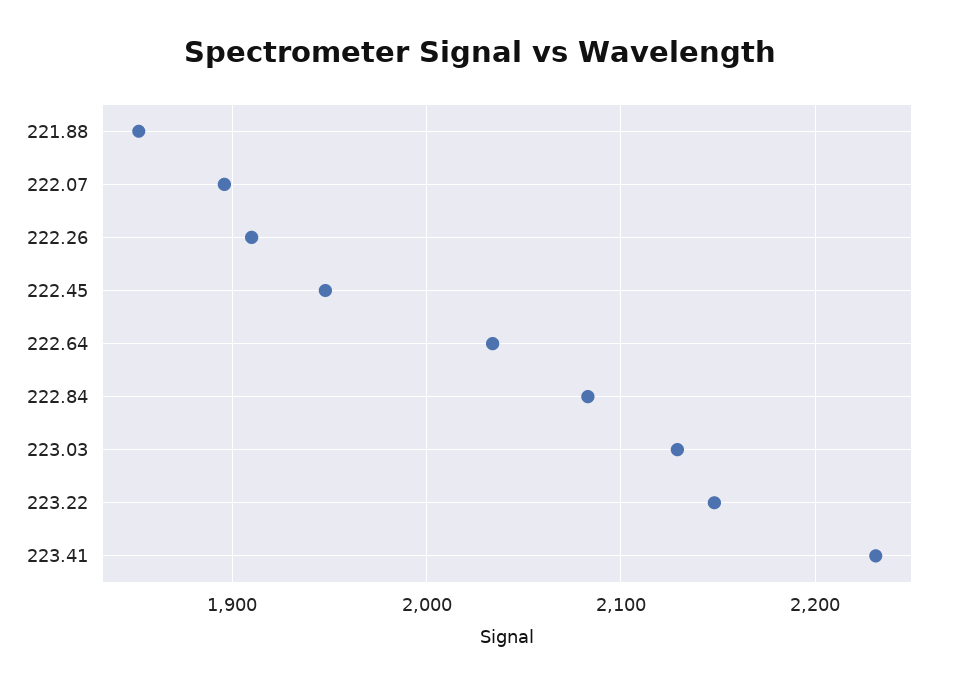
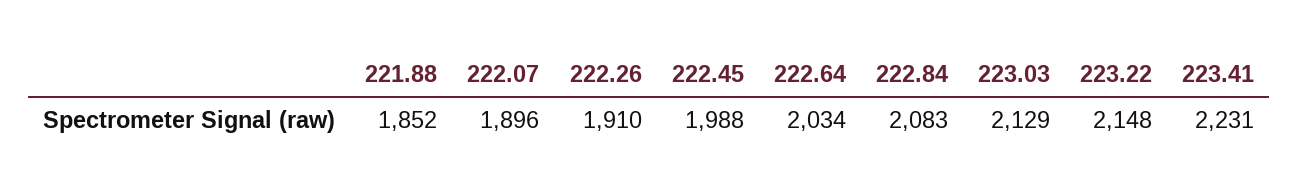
222.45: 1950 -> 1988

